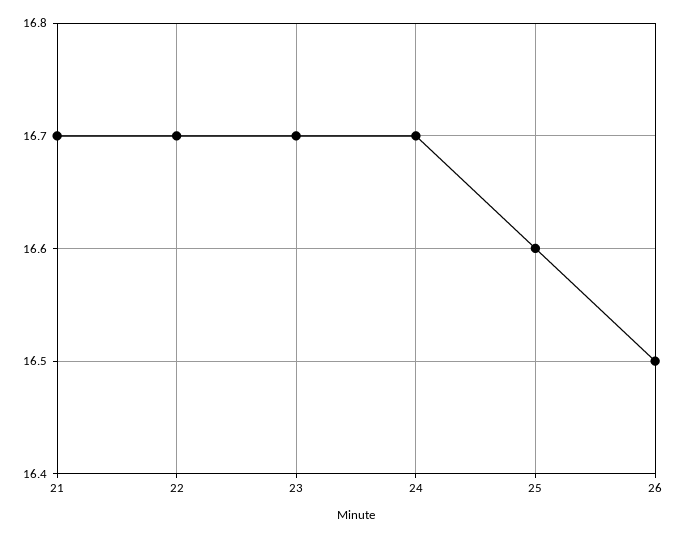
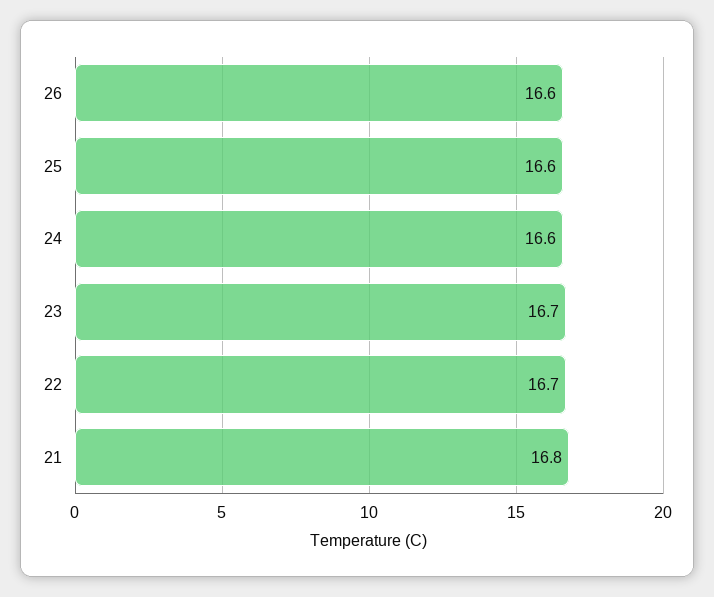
21: 16.7 -> 16.8
24: 16.7 -> 16.6
26: 16.5 -> 16.6

